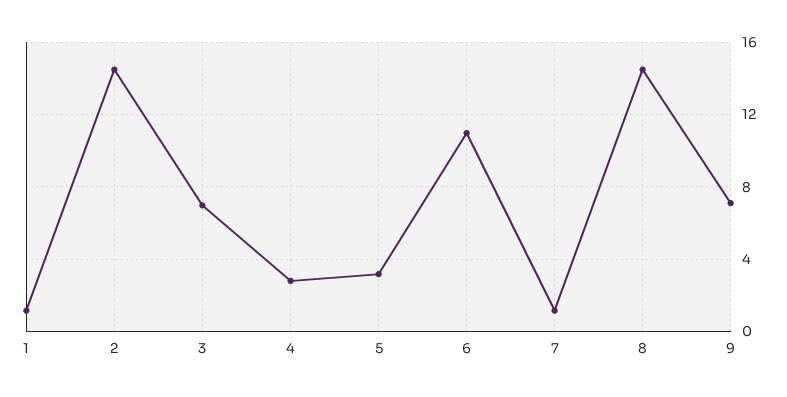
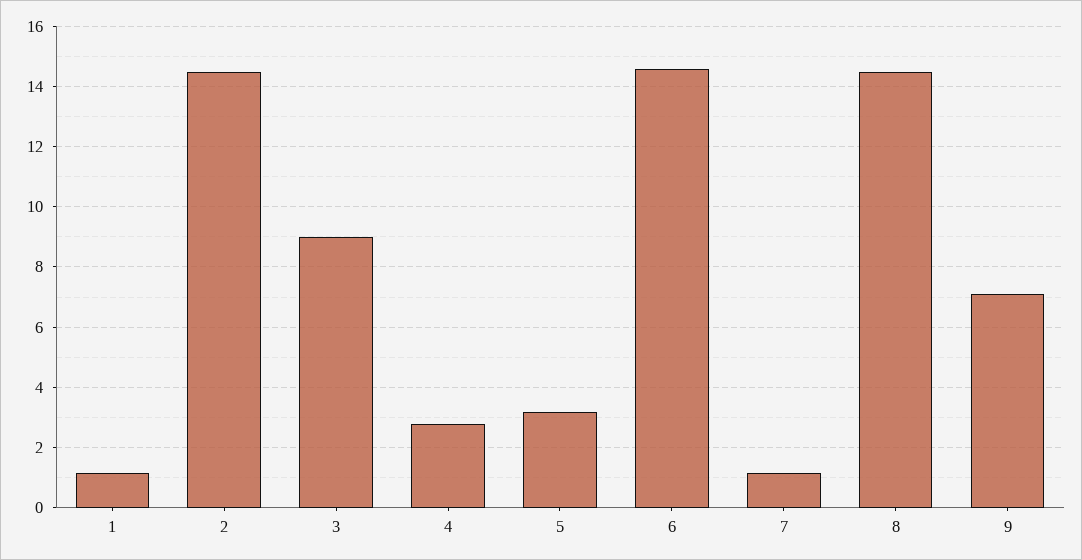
3: 7 -> 9
6: 11 -> 14.6

